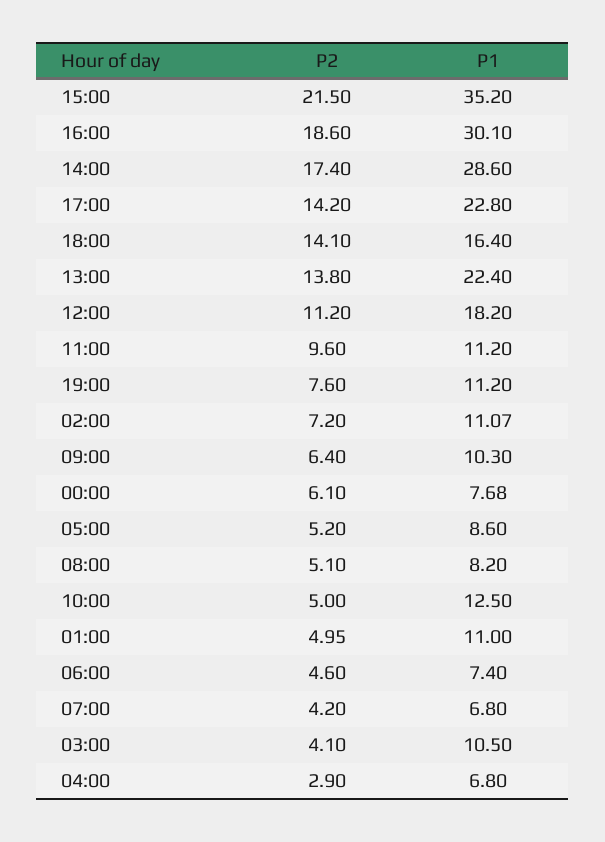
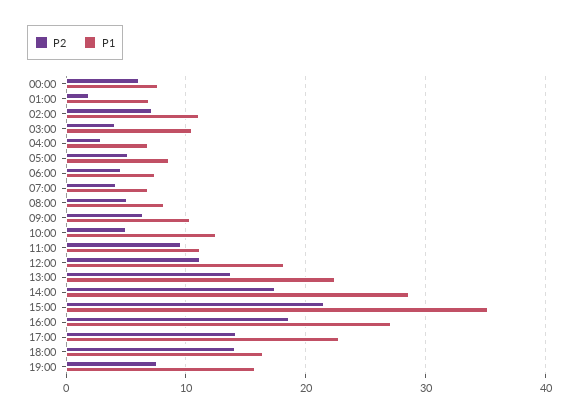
P1, 16:00: 30.1 -> 27
P1, 19:00: 11.2 -> 16
P2, 01:00: 4.95 -> 2
P1, 01:00: 11 -> 7

